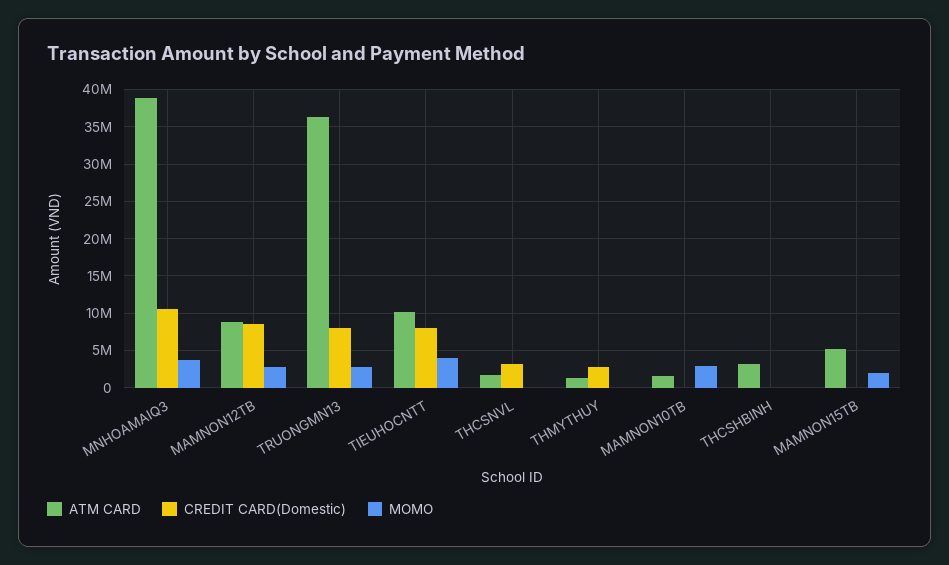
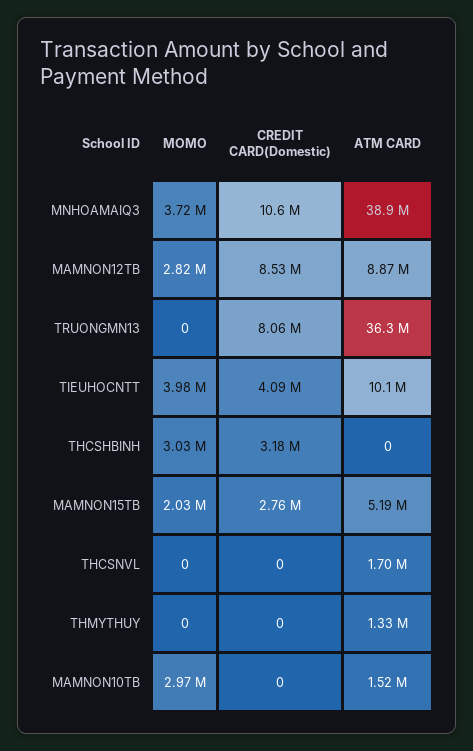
MOMO, TRUONGMN13: 3000000 -> 0
CREDIT CARD(Domestic), TIEUHOCNTT: 8000000 -> 4090000
CREDIT CARD(Domestic), THCSNVL: 3000000 -> 0
CREDIT CARD(Domestic), THMYTHUY: 3000000 -> 0
ATM CARD, THCSHBINH: 3000000 -> 0
CREDIT CARD(Domestic), THCSHBINH: 0 -> 3180000
MOMO, THCSHBINH: 0 -> 3030000
CREDIT CARD(Domestic), MAMNON15TB: 0 -> 2760000

